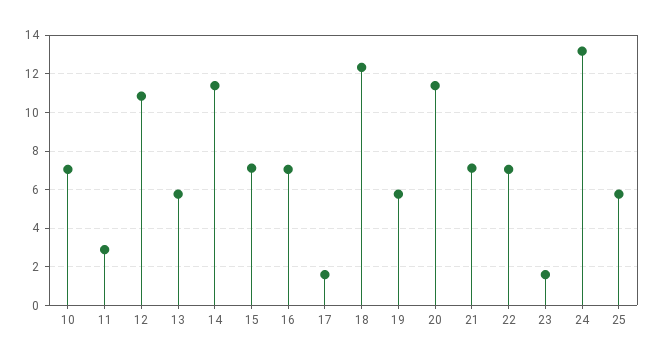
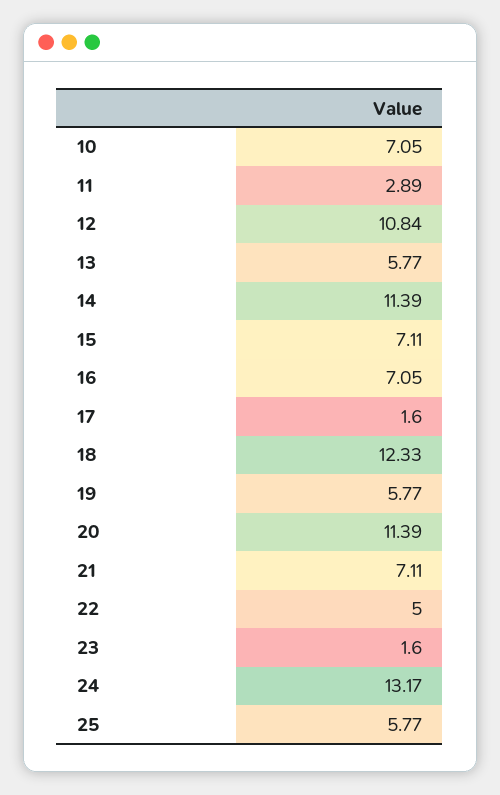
22: 7 -> 5

